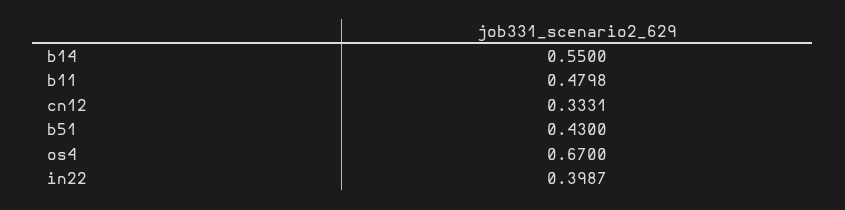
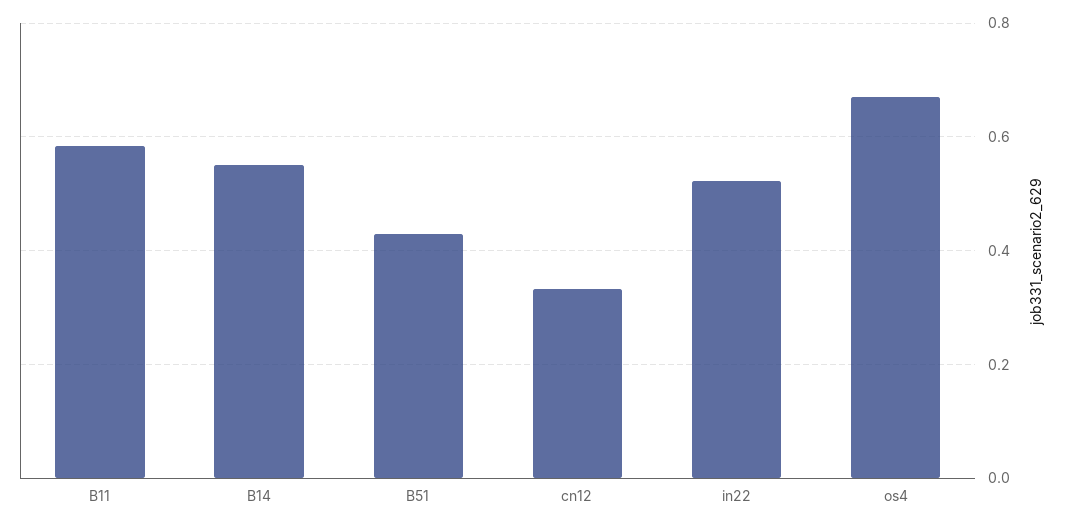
b11: 0.4798 -> 0.58
in22: 0.3987 -> 0.52

